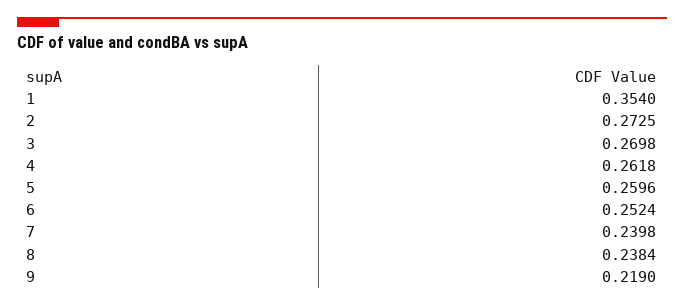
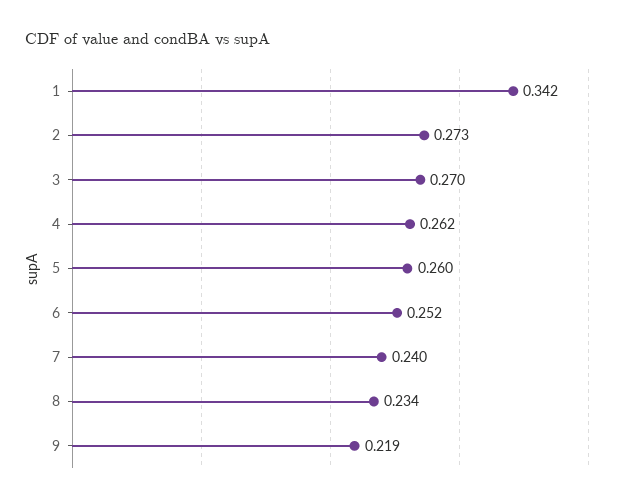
1: 0.354 -> 0.342
8: 0.2384 -> 0.234

